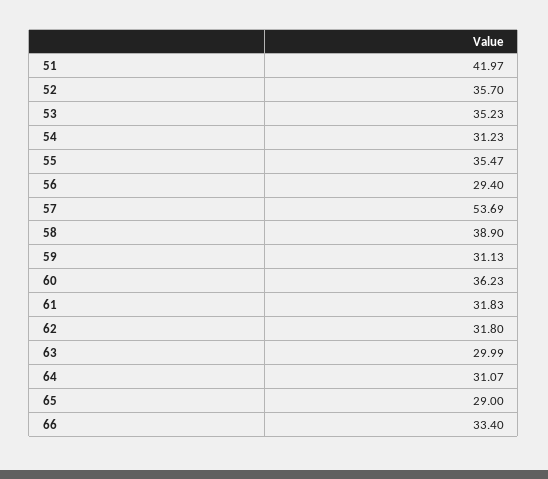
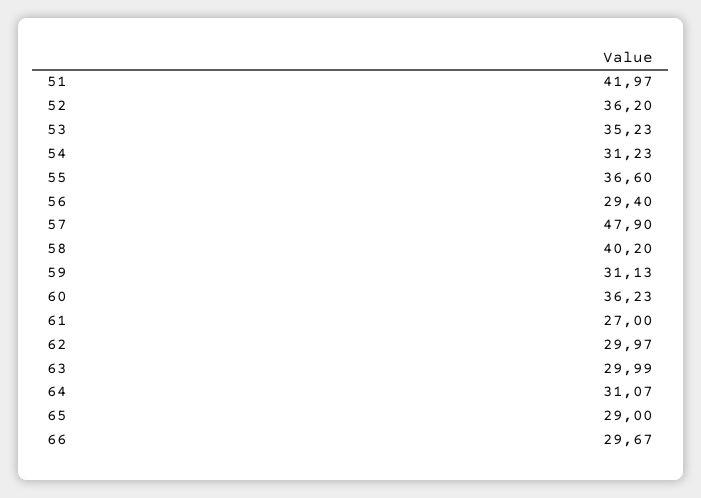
52: 35.7 -> 36.2
55: 35.47 -> 36.6
57: 53.69 -> 47.9
58: 38.9 -> 40.2
61: 31.83 -> 27
62: 31.8 -> 29.97
66: 33.4 -> 29.67

